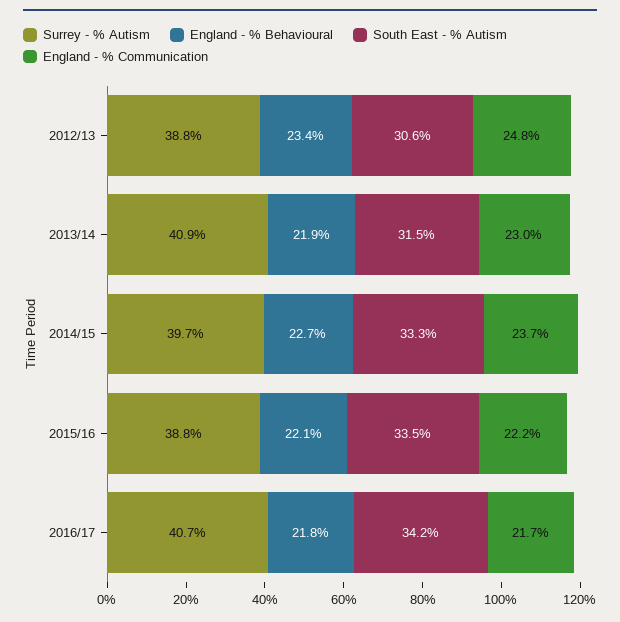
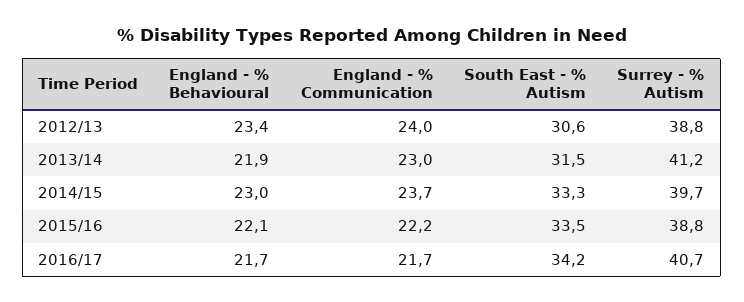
England - % Communication, 2012/13: 24.8 -> 24
Surrey - % Autism, 2013/14: 40.9 -> 41.2
England - % Behavioural, 2014/15: 22.7 -> 23
England - % Behavioural, 2016/17: 21.8 -> 21.7

